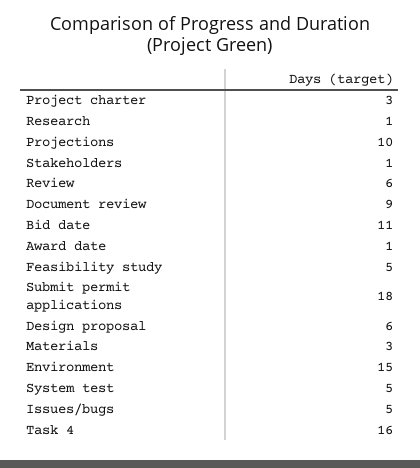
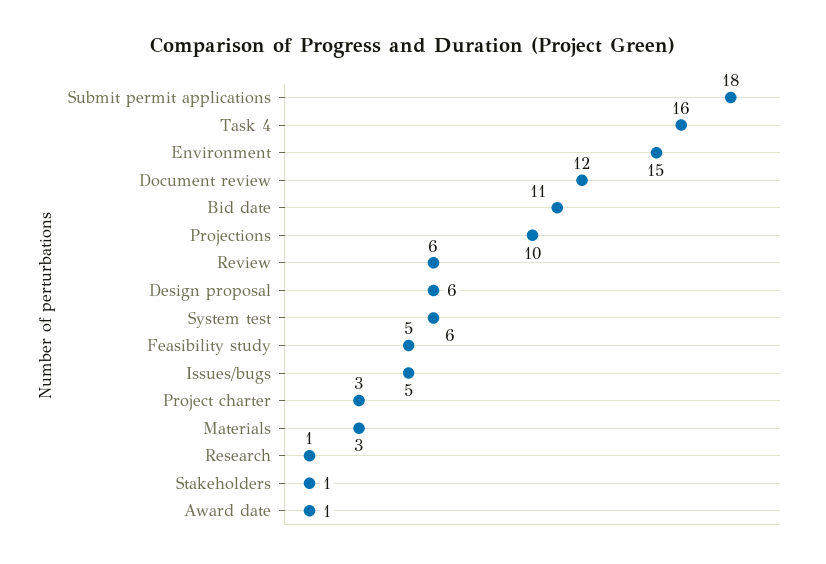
Document review: 9 -> 12
System test: 5 -> 6

